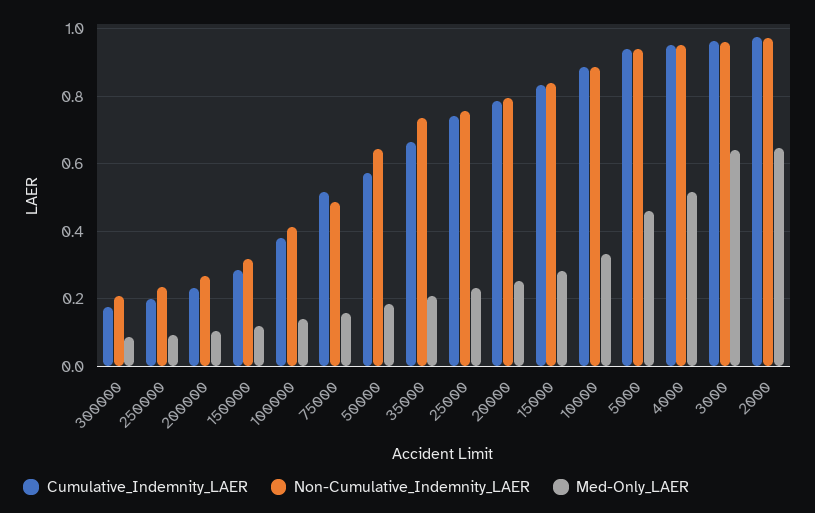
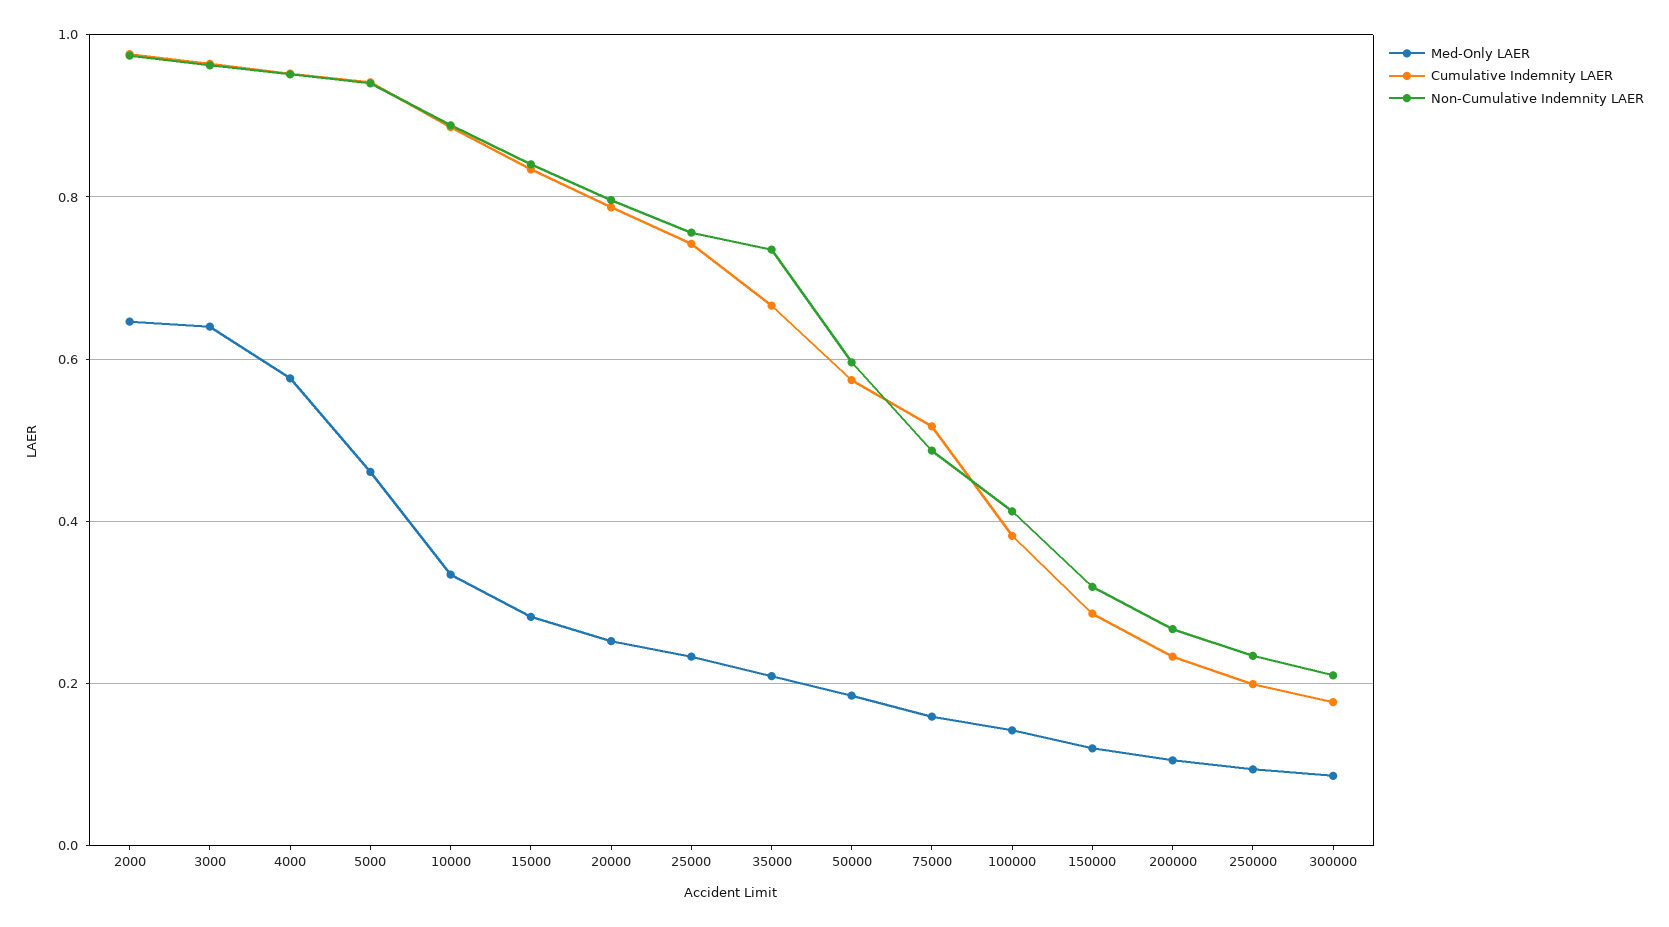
Non-Cumulative_Indemnity_LAER, 50000: 0.64 -> 0.6
Med-Only_LAER, 4000: 0.52 -> 0.58

